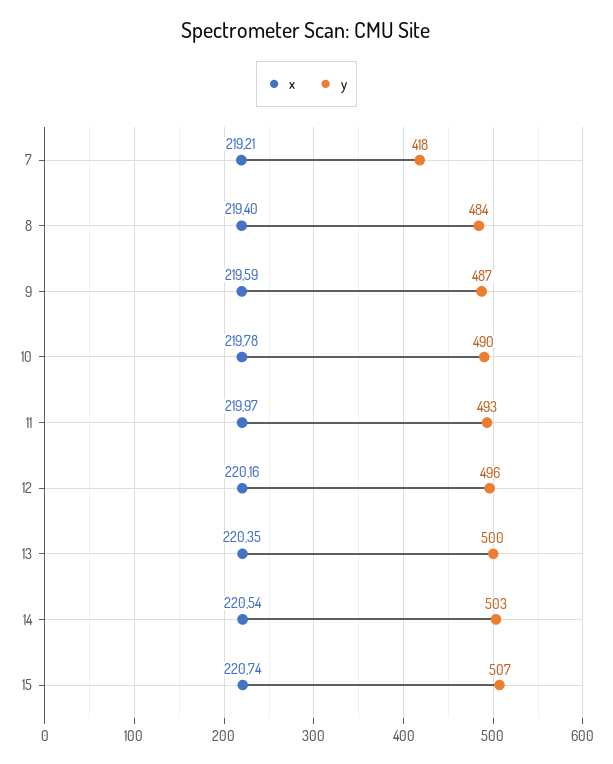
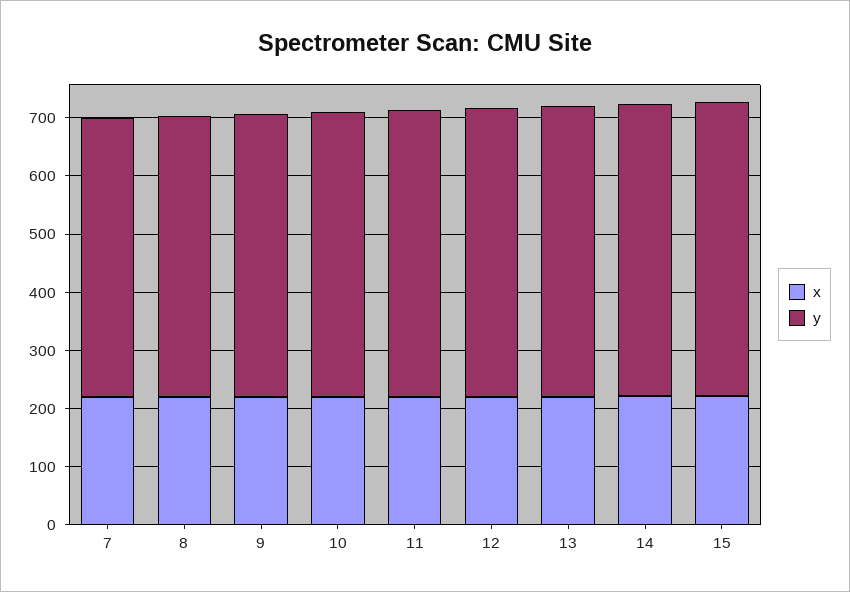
y, 7: 418 -> 480

